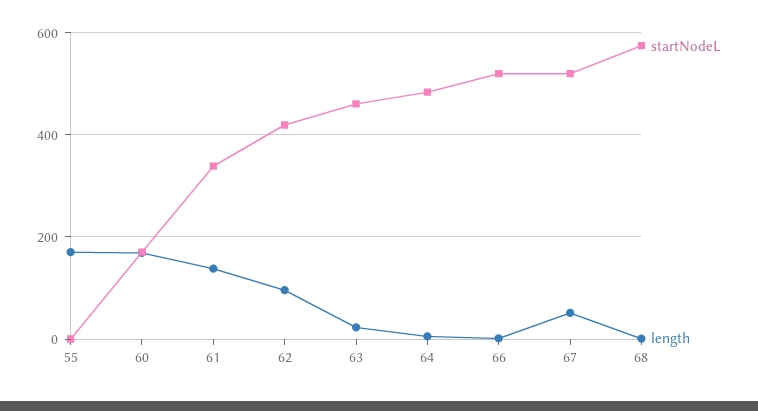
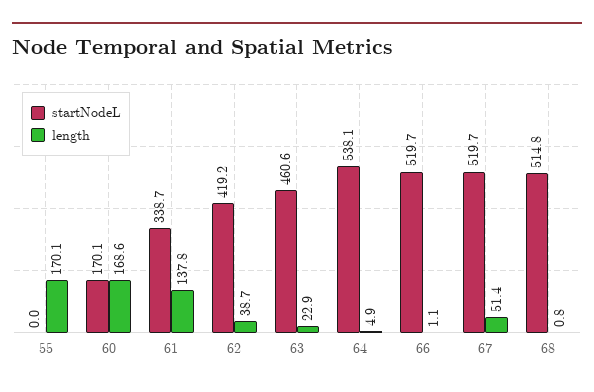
length, 62: 100 -> 38.7
startNodeL, 64: 480 -> 538.1
startNodeL, 68: 580 -> 514.8

